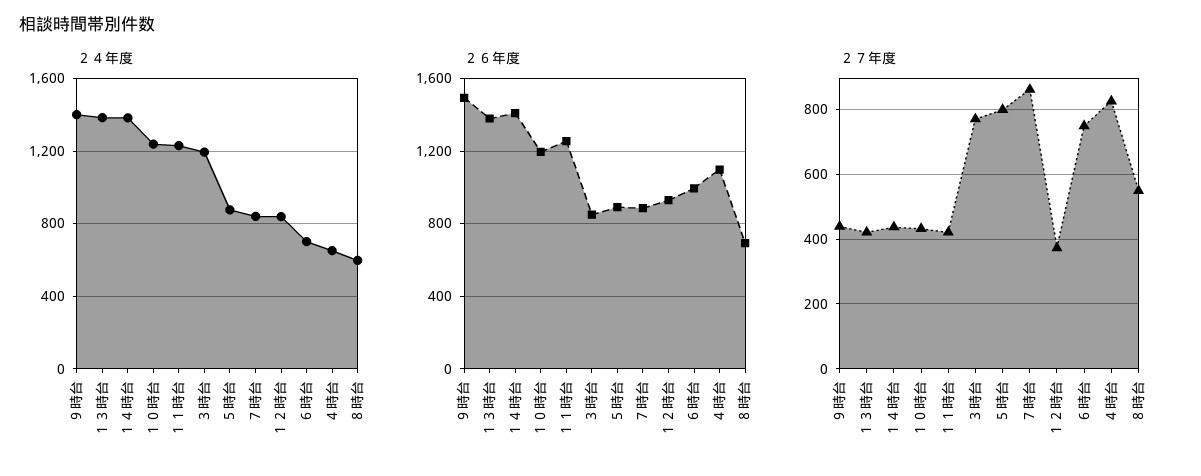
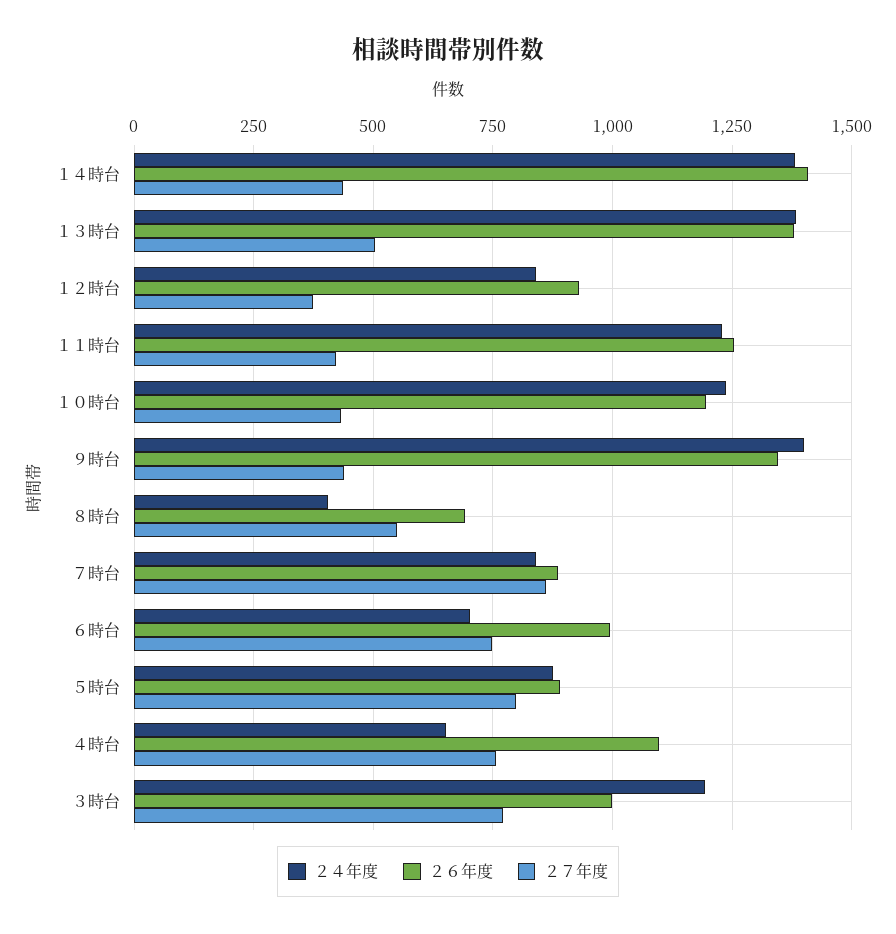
２４年度, ８時台: 600 -> 400
２６年度, ９時台: 1500 -> 1350
２６年度, ３時台: 850 -> 1000
２７年度, １３時台: 420 -> 500
２７年度, ４時台: 820 -> 750

